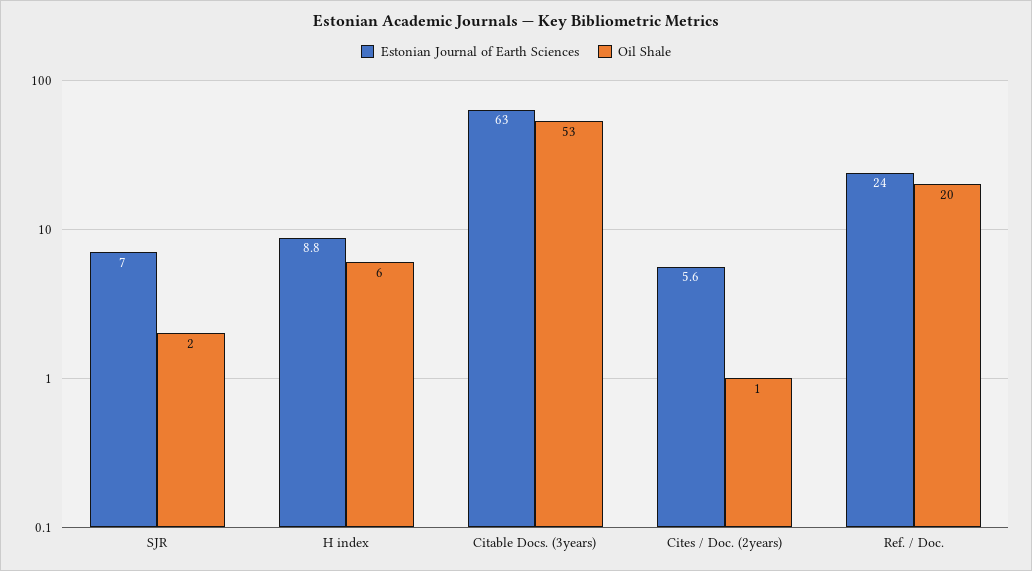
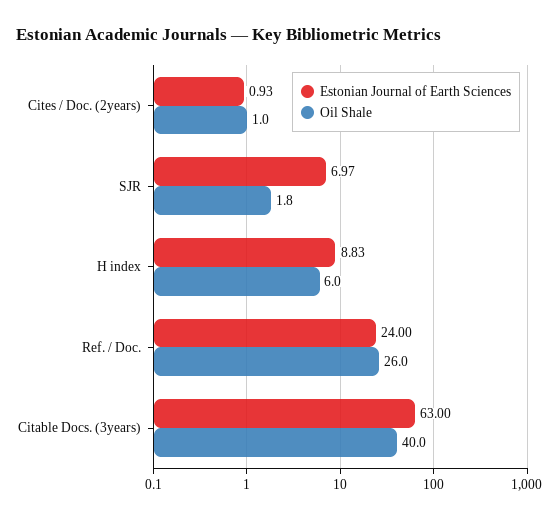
Oil Shale, Citable Docs. (3years): 53 -> 40
Estonian Journal of Earth Sciences, Cites / Doc. (2years): 5.6 -> 0.93
Oil Shale, Ref. / Doc.: 20 -> 26

